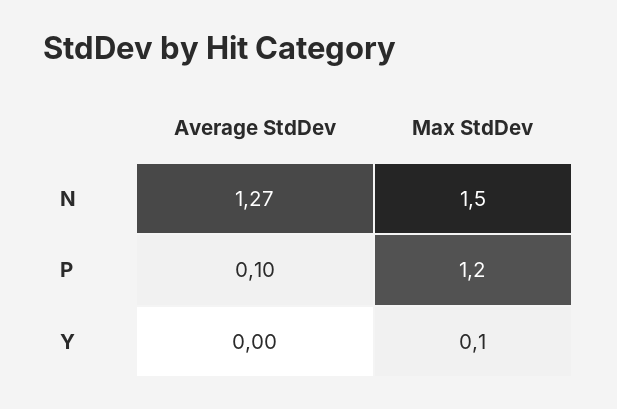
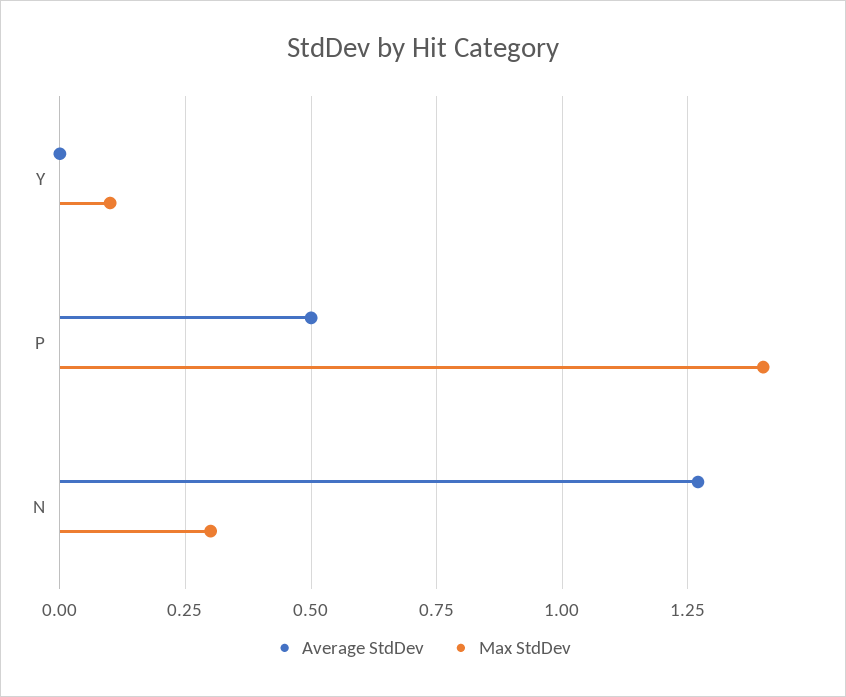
Max StdDev, N: 1.5 -> 0.3
Average StdDev, P: 0.1 -> 0.5
Max StdDev, P: 1.2 -> 1.4

